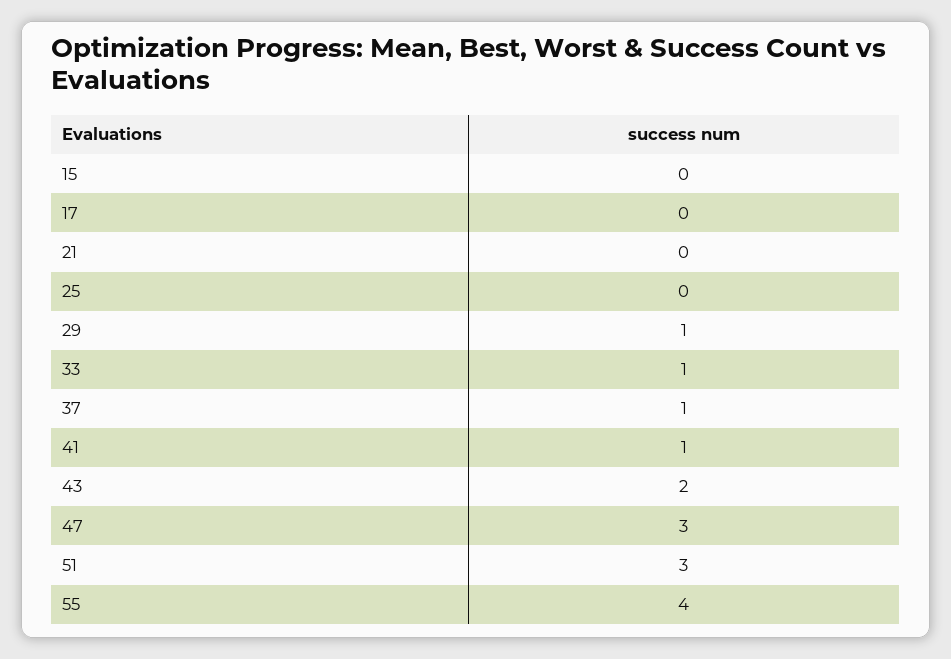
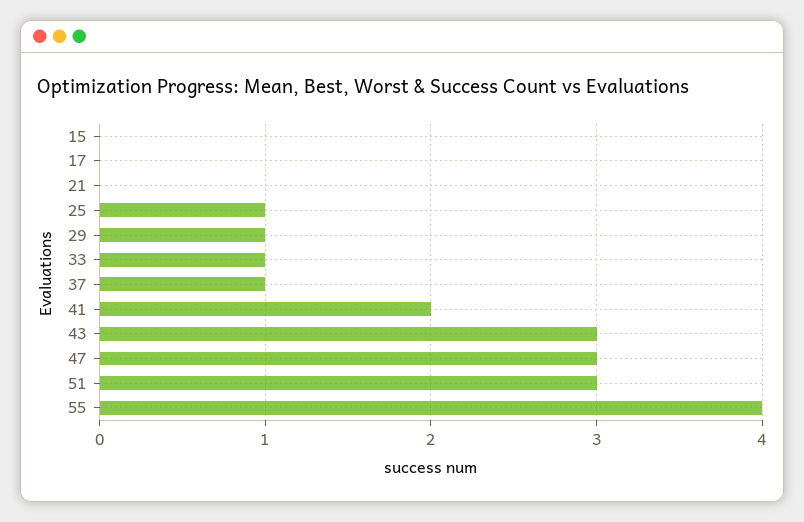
25: 0 -> 1
41: 1 -> 2
43: 2 -> 3

